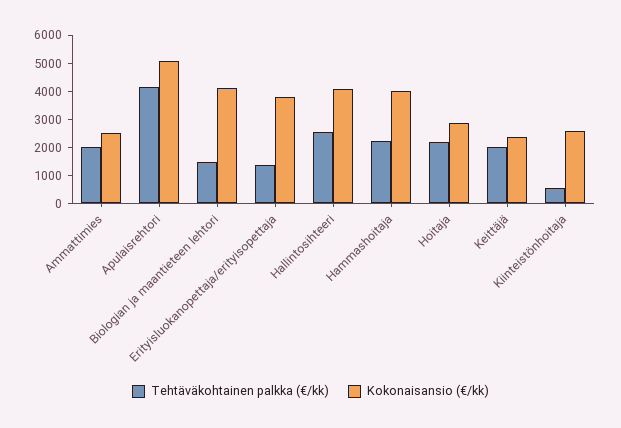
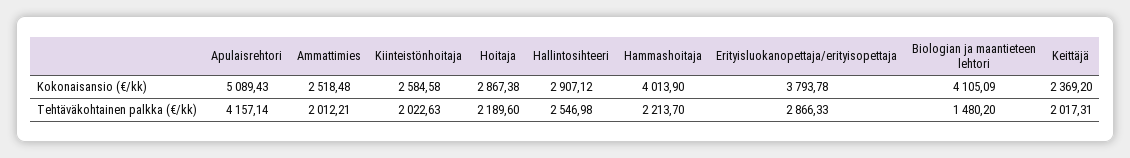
Tehtäväkohtainen palkka (€/kk), Erityisluokanopettaja/erityisopettaja: 1500 -> 2866.33
Kokonaisansio (€/kk), Hallintosihteeri: 4000 -> 2907.12
Tehtäväkohtainen palkka (€/kk), Kiinteistönhoitaja: 500 -> 2022.63

